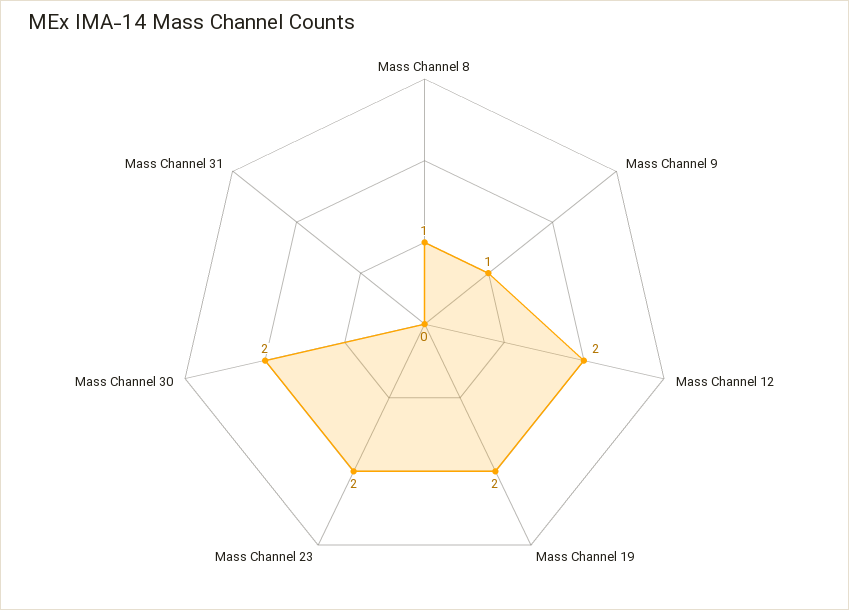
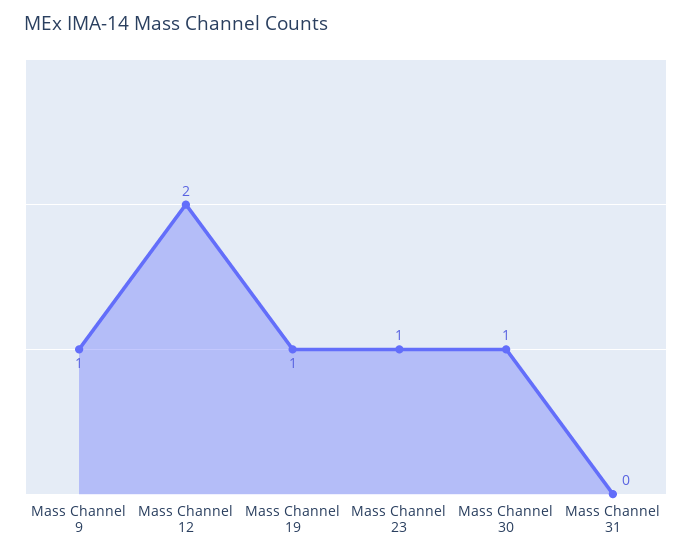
Mass Channel 8: 1 -> none
Mass Channel 19: 2 -> 1
Mass Channel 23: 2 -> 1
Mass Channel 30: 2 -> 1

